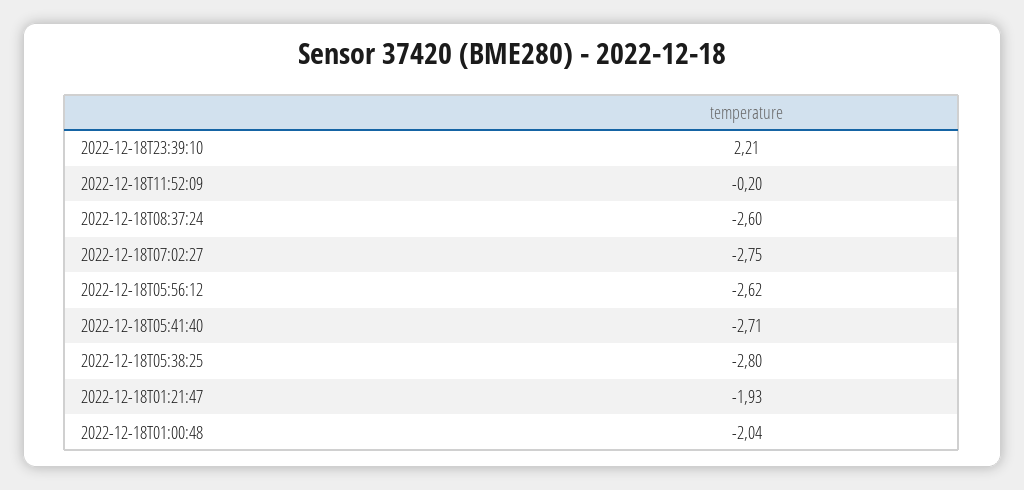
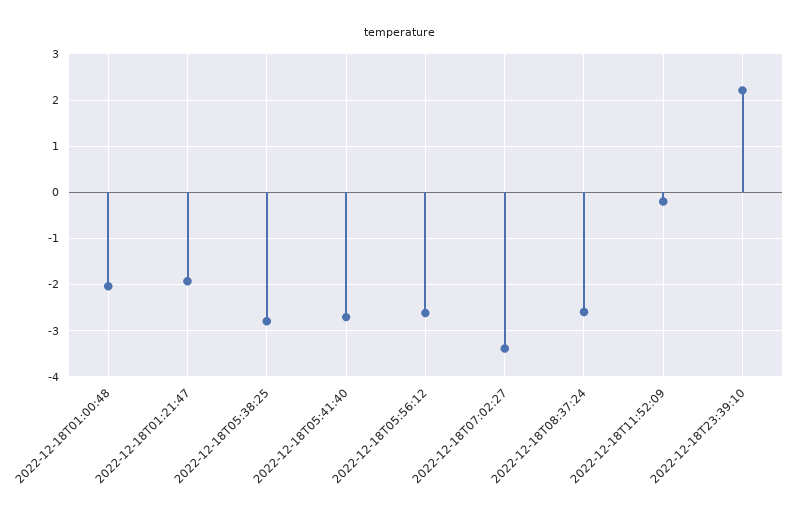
2022-12-18T07:02:27: -2.75 -> -3.4

